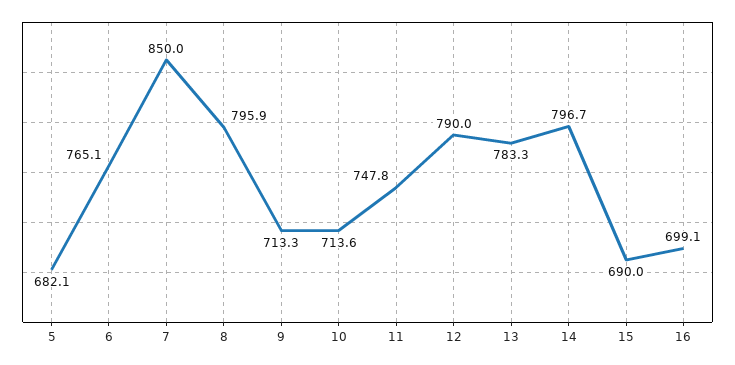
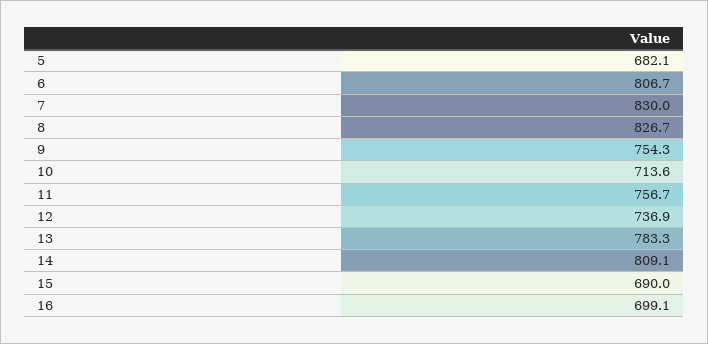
6: 765.1 -> 806.7
7: 850 -> 830
8: 795.9 -> 826.7
9: 713.3 -> 754.3
11: 747.8 -> 756.7
12: 790 -> 736.9
14: 796.7 -> 809.1

